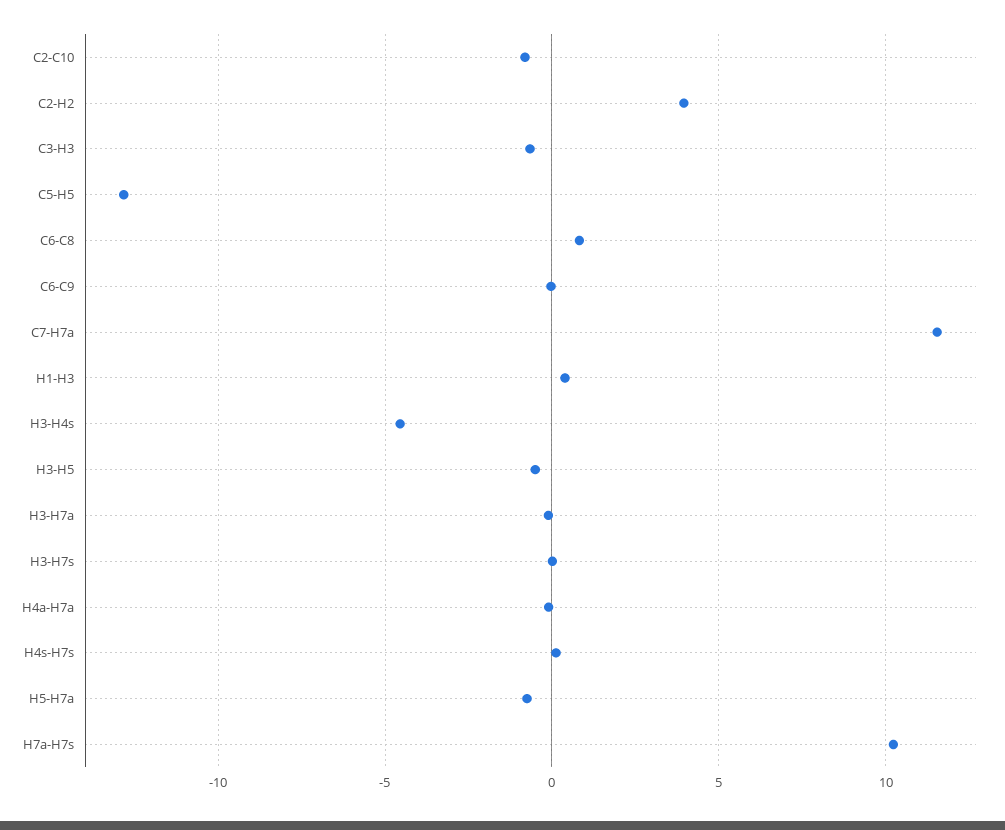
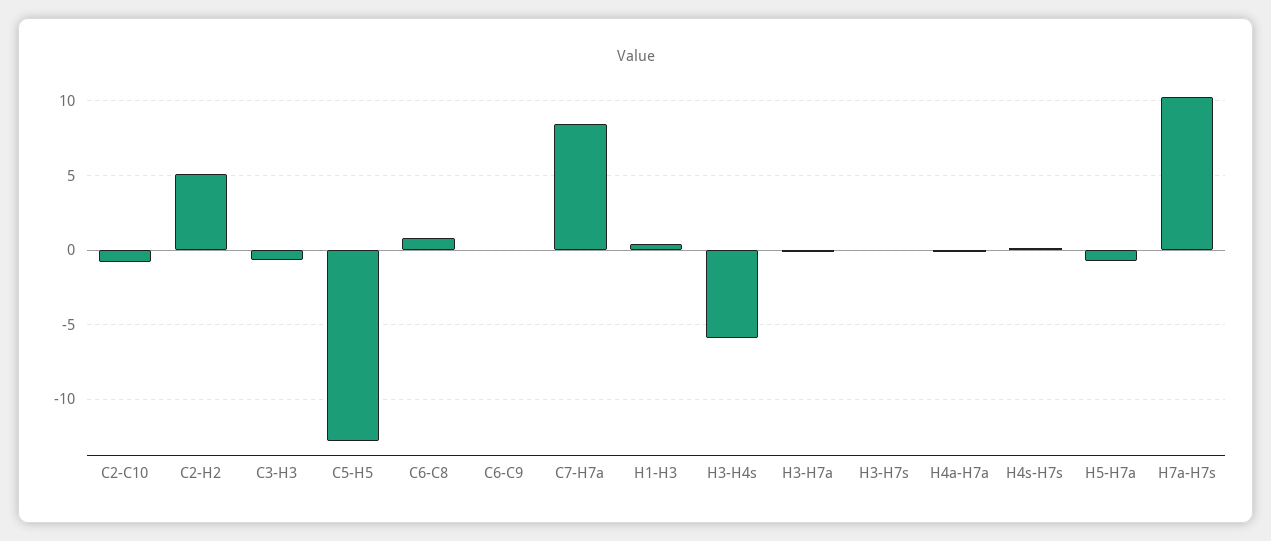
C2-H2: 4 -> 5
C7-H7a: 11.5 -> 8.5
H3-H4s: -4.5 -> -6
H3-H5: -0.5 -> none

